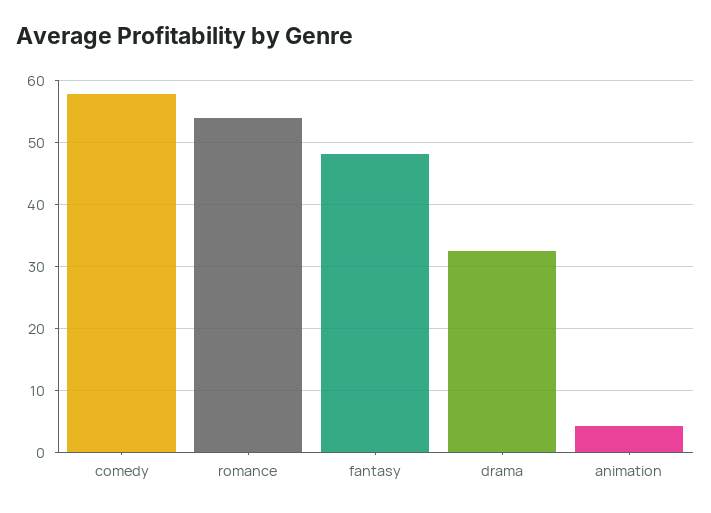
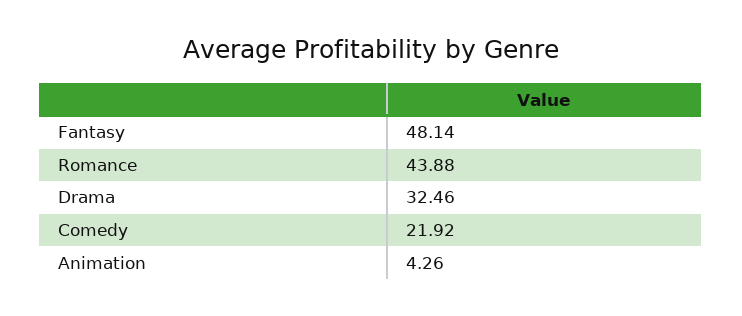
comedy: 58 -> 21.92
romance: 54 -> 43.88

